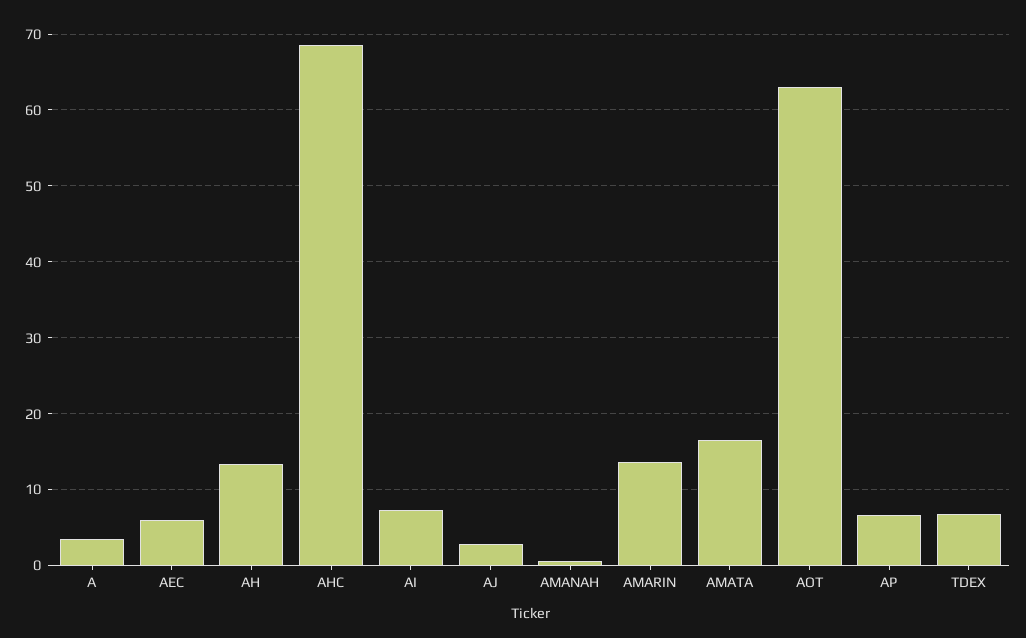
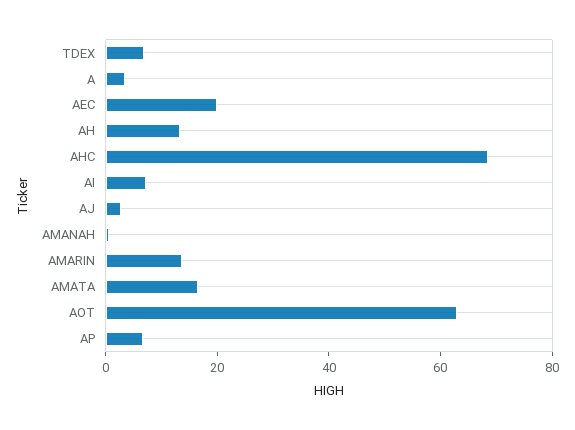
AEC: 6 -> 20

